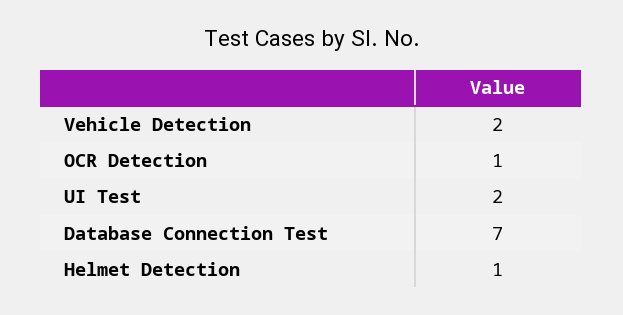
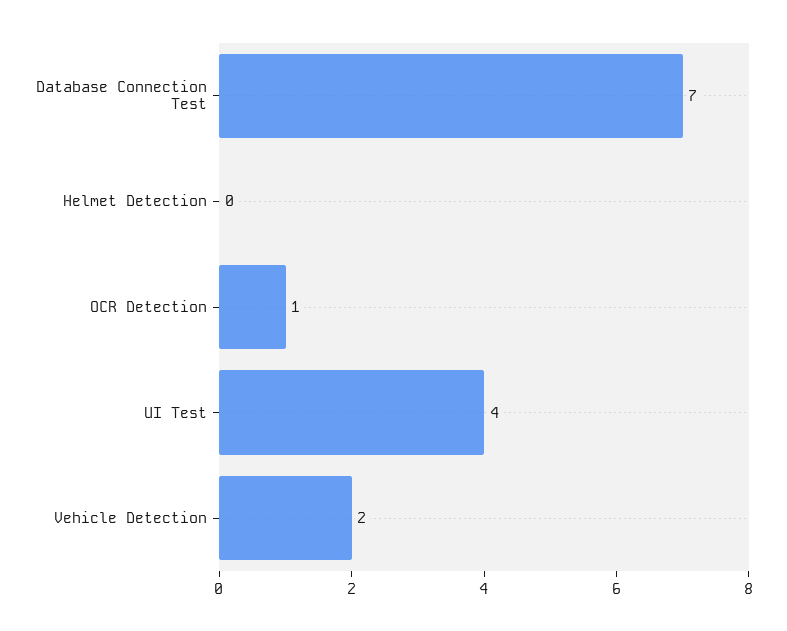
UI Test: 2 -> 4
Helmet Detection: 1 -> 0

